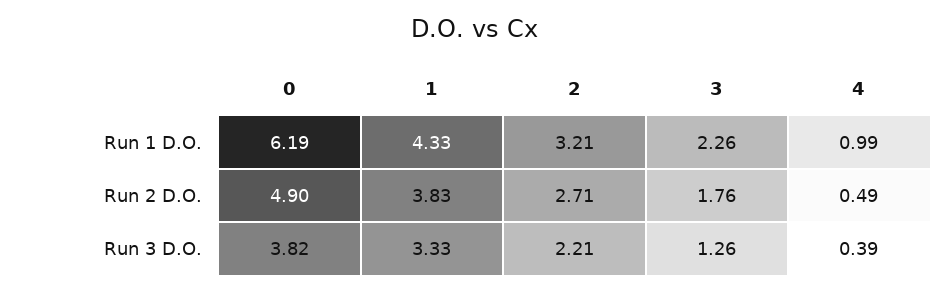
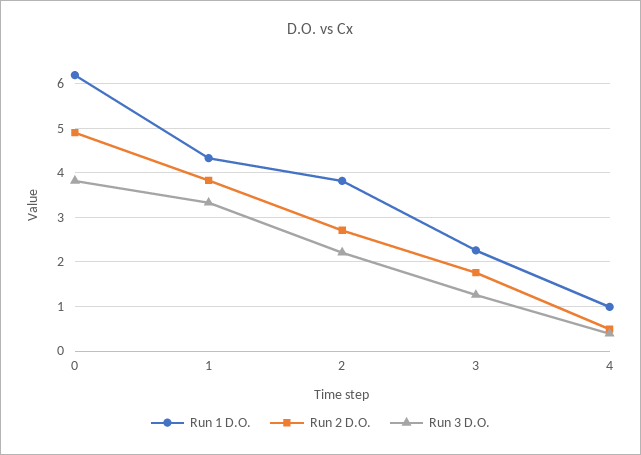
Run 1 D.O., 2: 3.21 -> 3.8

